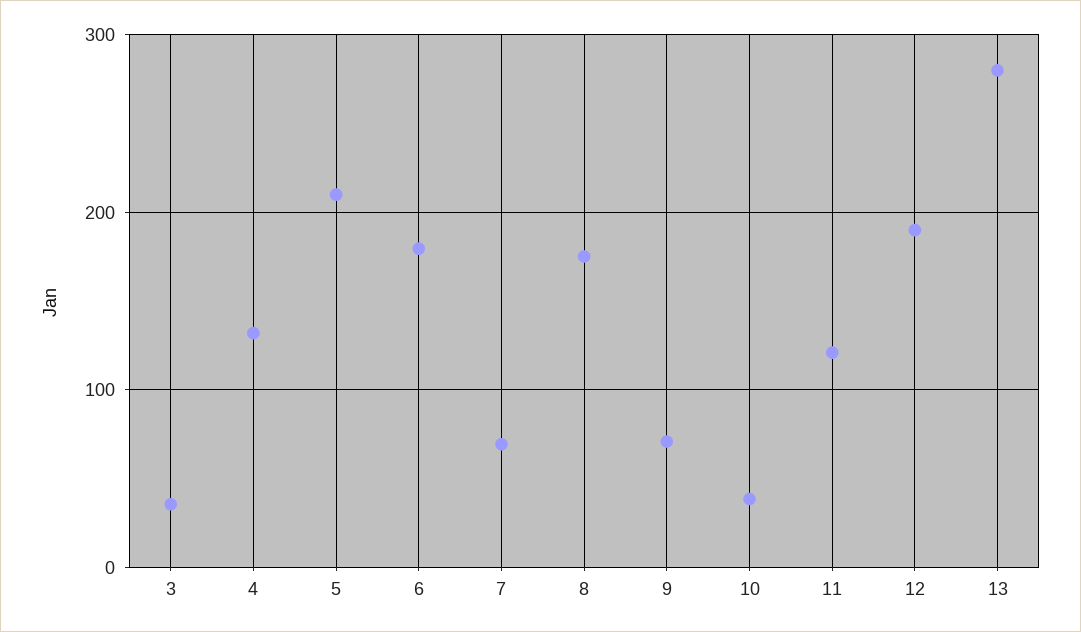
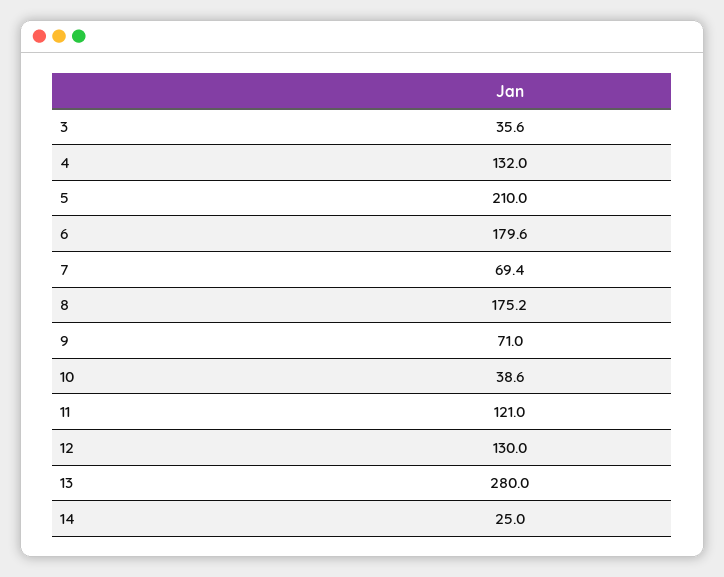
12: 190 -> 130
14: none -> 25

